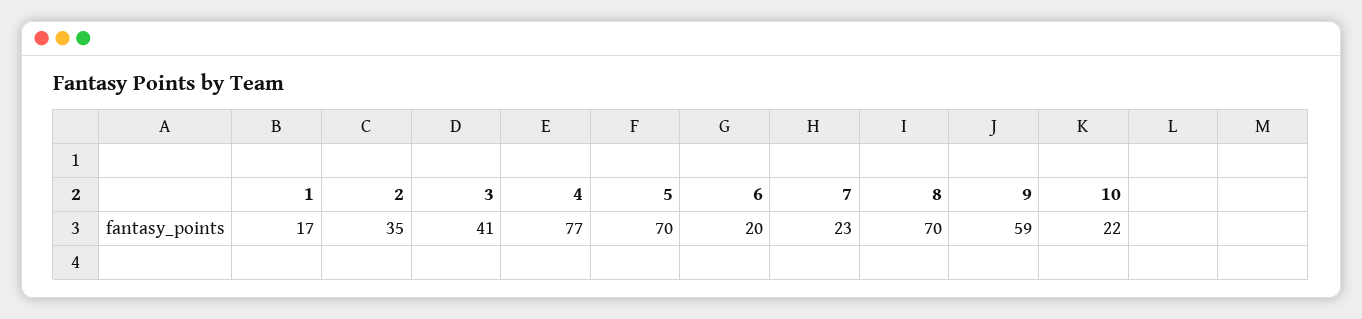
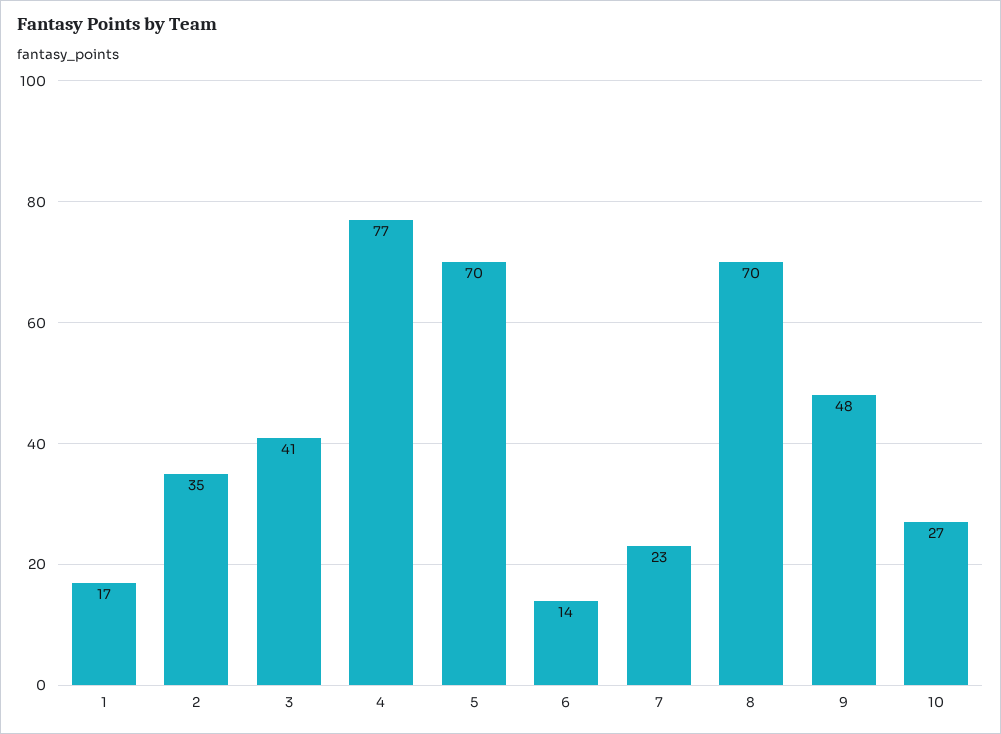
6: 20 -> 14
9: 59 -> 48
10: 22 -> 27

